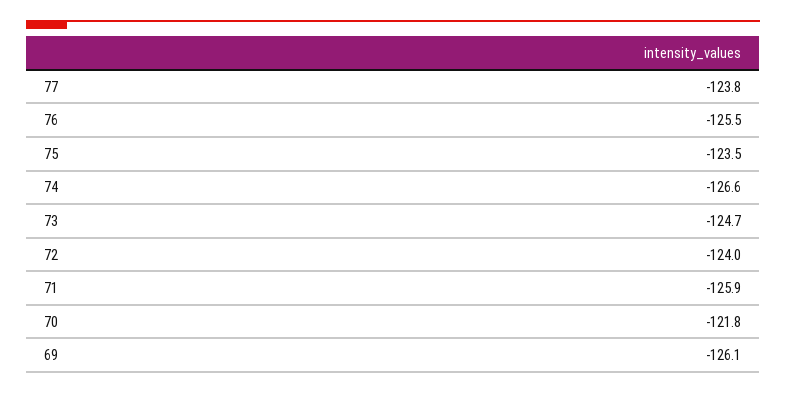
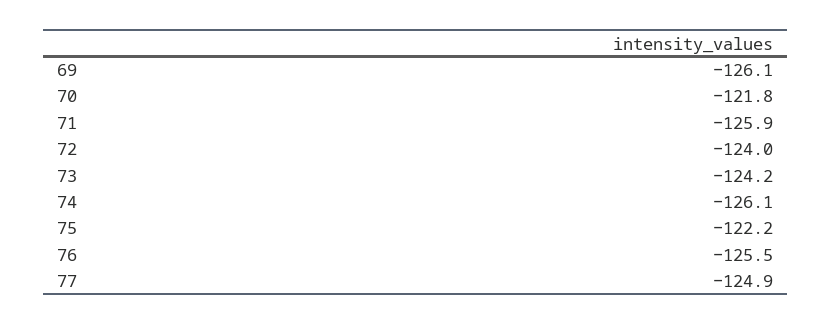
77: -123.8 -> -124.9
75: -123.5 -> -122.2
74: -126.6 -> -126.1
73: -124.7 -> -124.2

